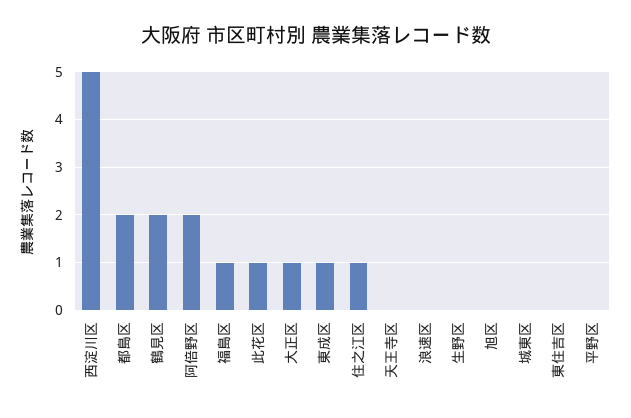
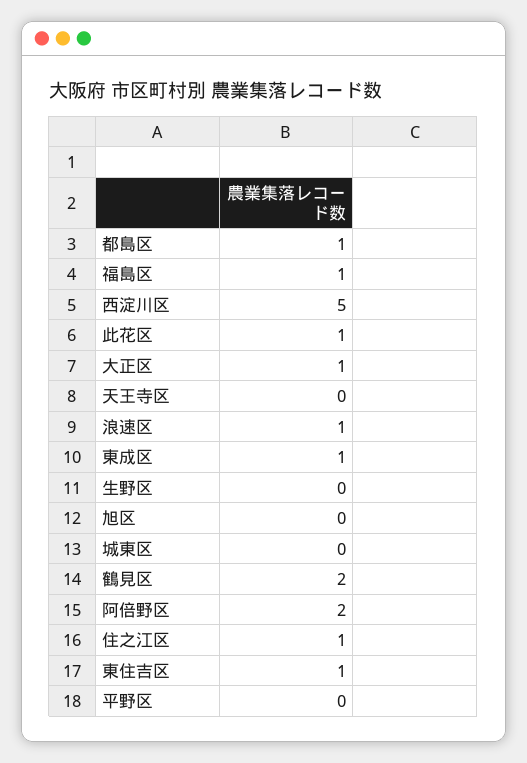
都島区: 2 -> 1
浪速区: 0 -> 1
東住吉区: 0 -> 1

